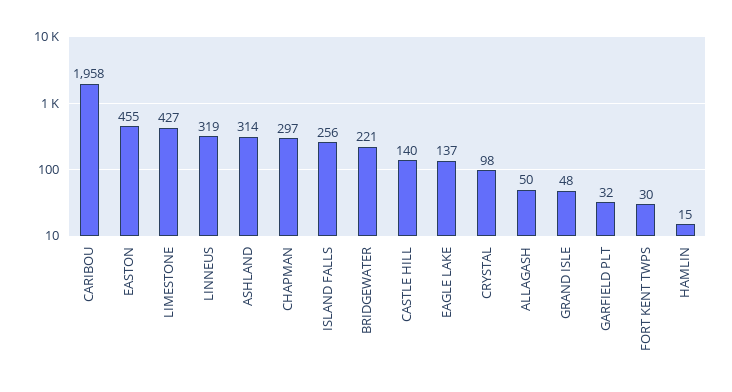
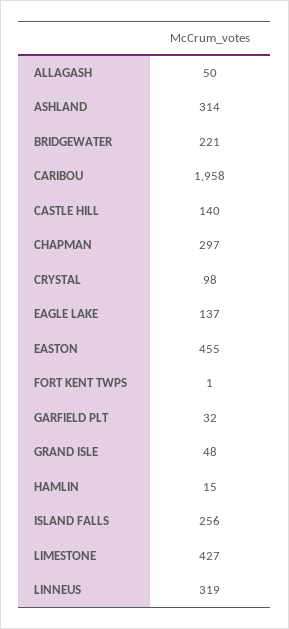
FORT KENT TWPS: 30 -> 1

